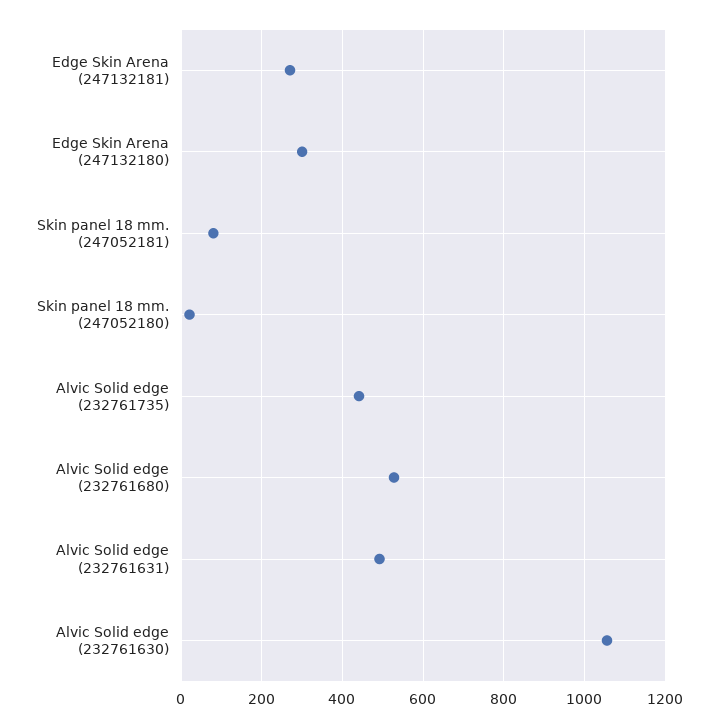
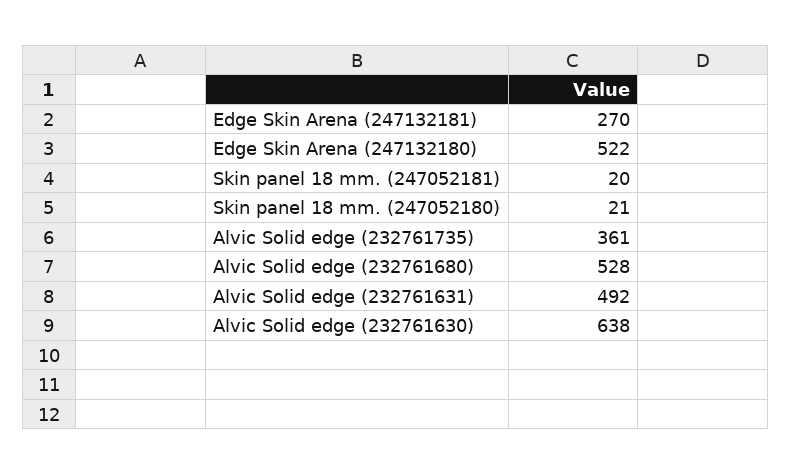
Edge Skin Arena (247132180): 300 -> 522
Skin panel 18 mm. (247052181): 80 -> 20
Alvic Solid edge (232761735): 440 -> 361
Alvic Solid edge (232761630): 1060 -> 638

